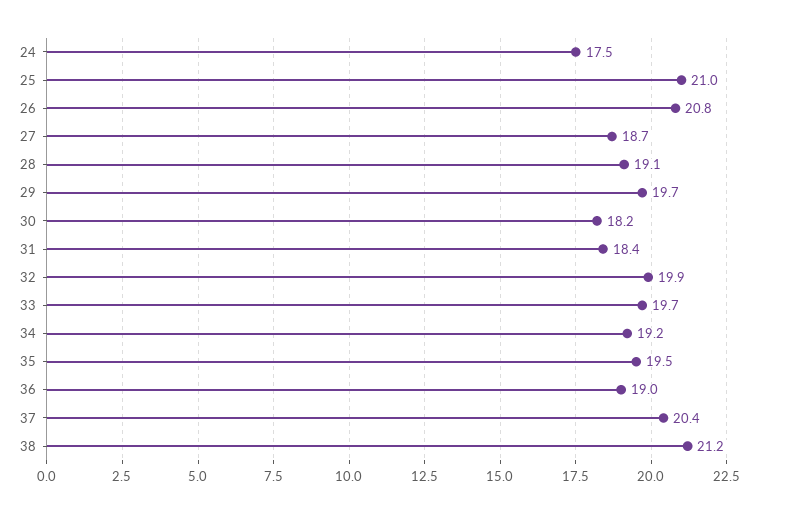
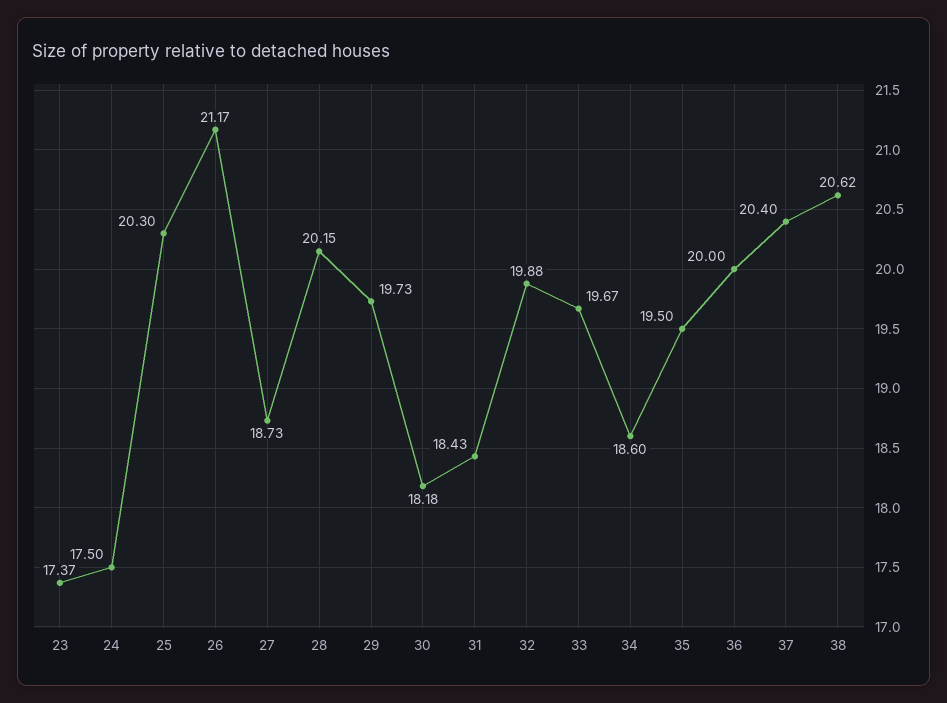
25: 21 -> 20.3
26: 20.8 -> 21.17
28: 19.1 -> 20.15
34: 19.2 -> 18.6
36: 19 -> 20
38: 21.2 -> 20.62
23: none -> 17.37

